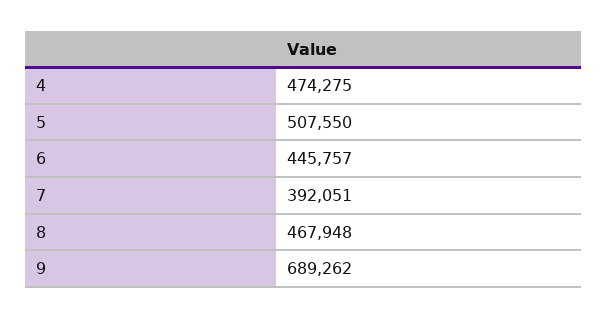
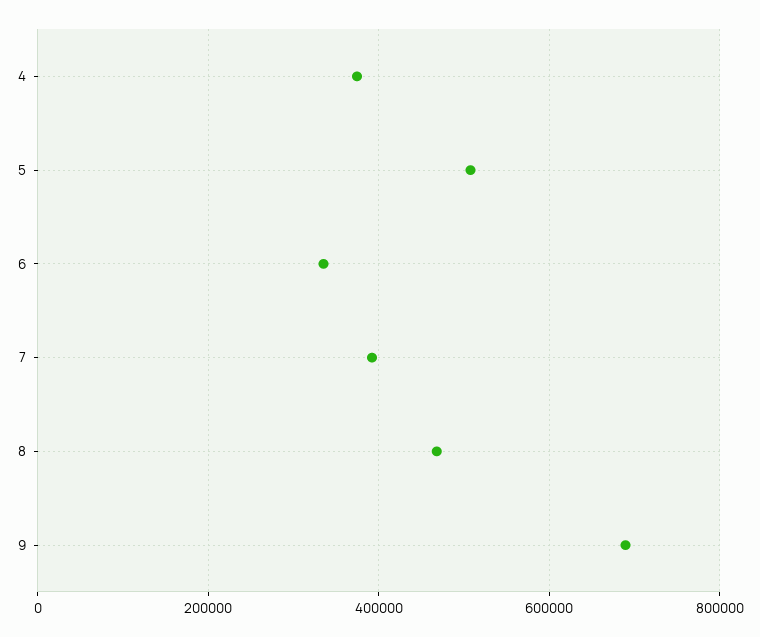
4: 474275 -> 380000
6: 445757 -> 340000

